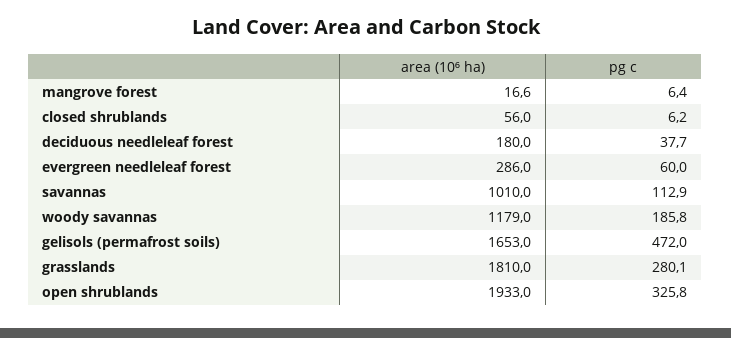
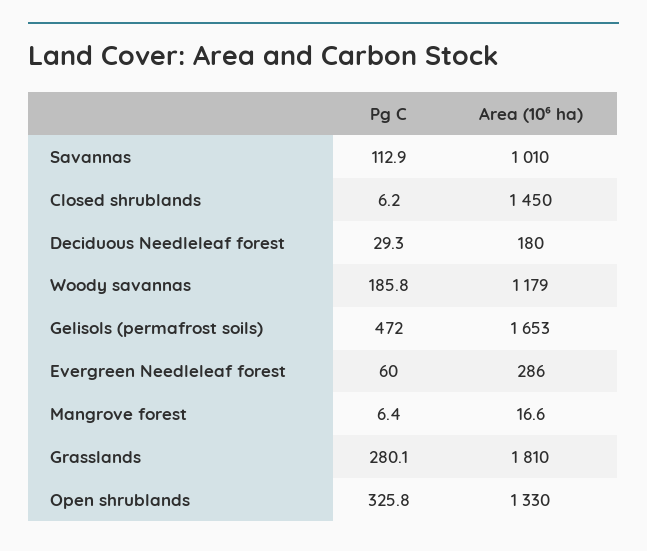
area (10⁶ ha), closed shrublands: 56 -> 1450
pg c, deciduous needleleaf forest: 37.7 -> 29.3
area (10⁶ ha), open shrublands: 1933 -> 1330

